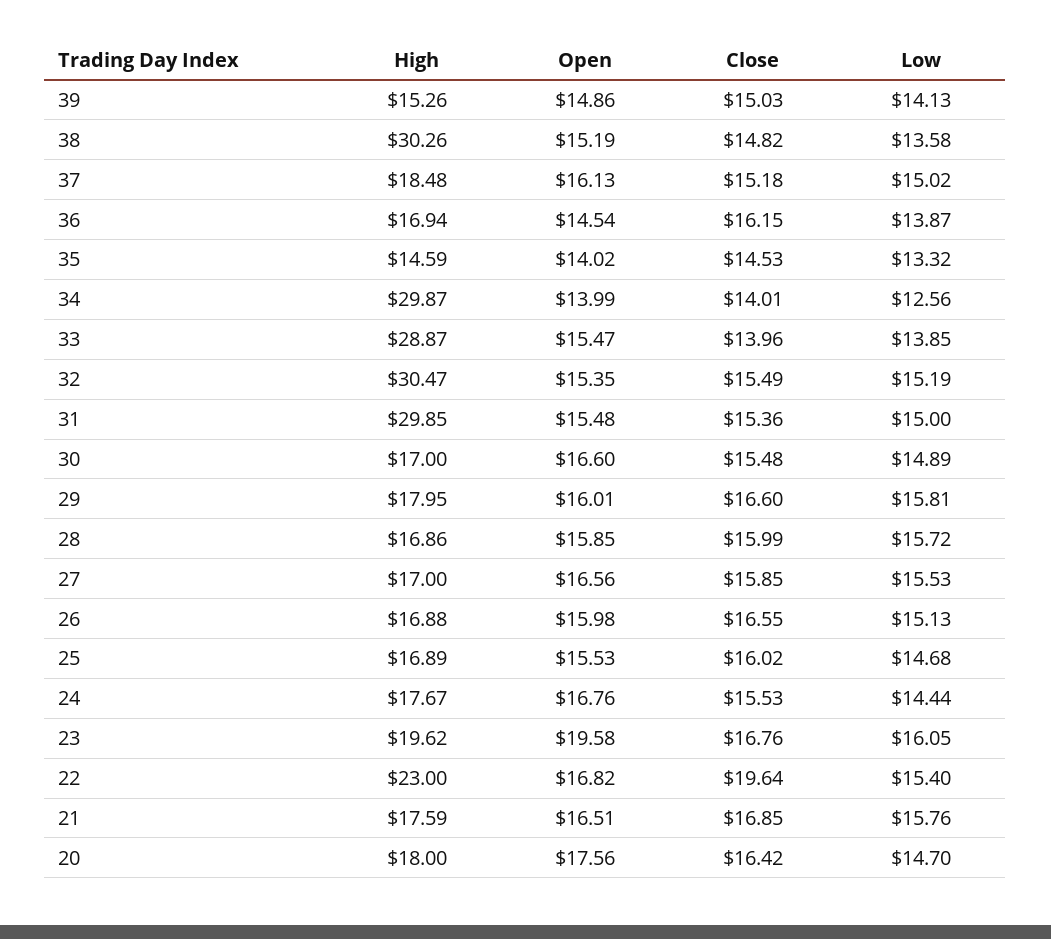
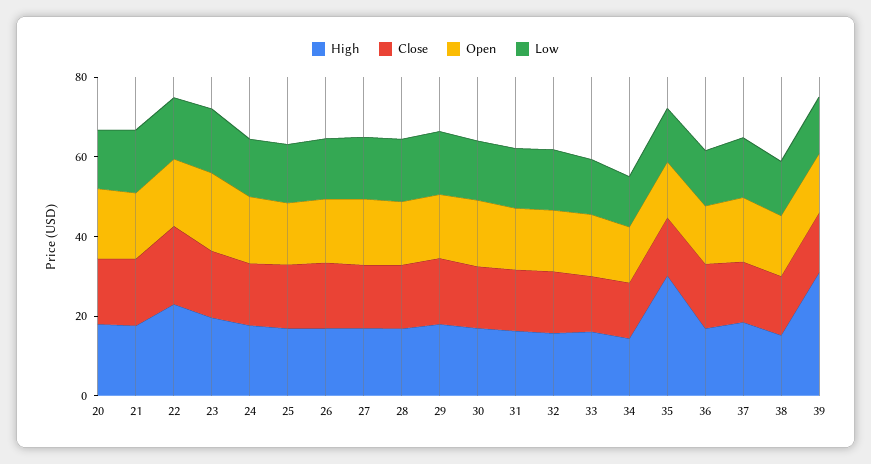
High, 39: 15.26 -> 30
High, 38: 30.26 -> 15
High, 35: 14.59 -> 30
High, 34: 29.87 -> 15
High, 33: 28.87 -> 15
High, 32: 30.47 -> 15
High, 31: 29.85 -> 15

